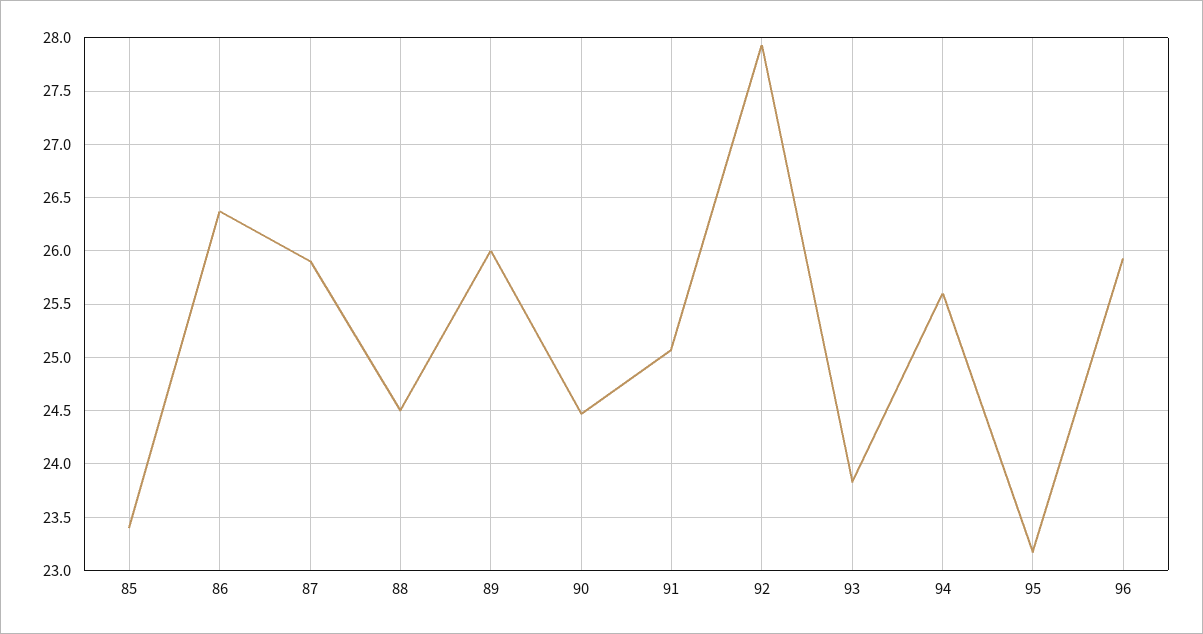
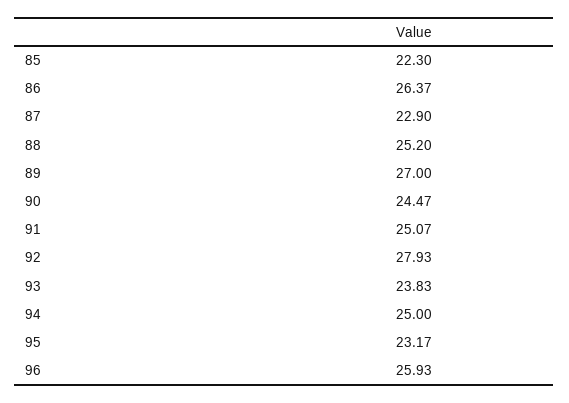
85: 23.4 -> 22.3
87: 25.9 -> 22.9
88: 24.5 -> 25.2
89: 26 -> 27
94: 25.6 -> 25

